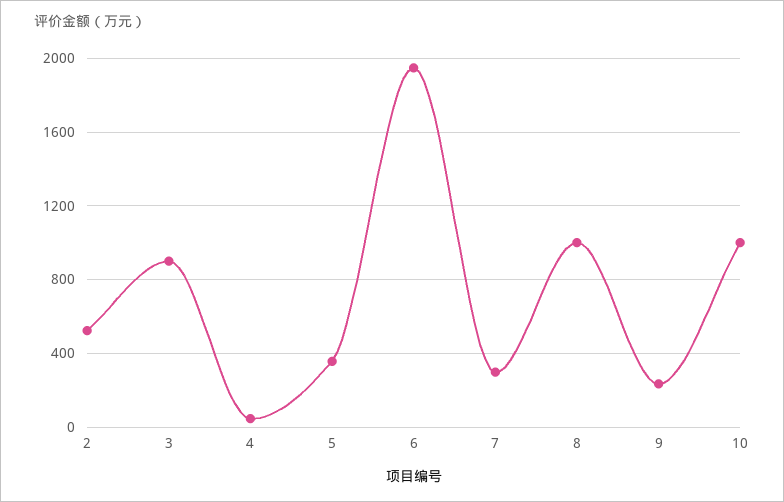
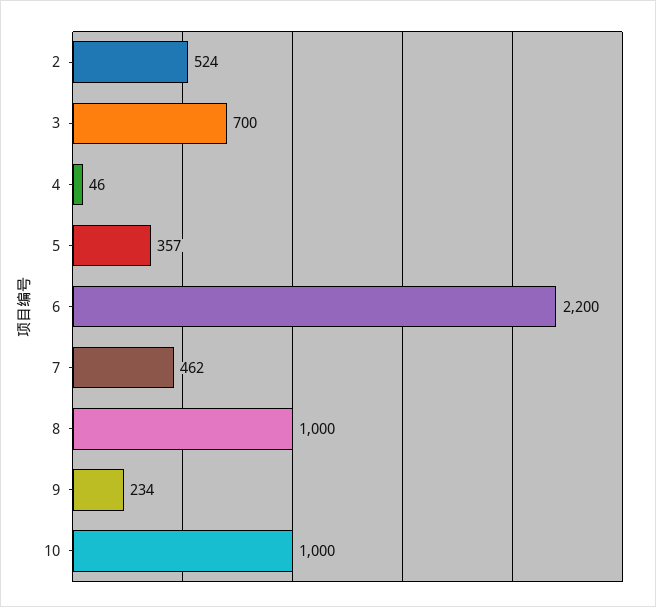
3: 900 -> 700
6: 1950 -> 2200
7: 300 -> 462

